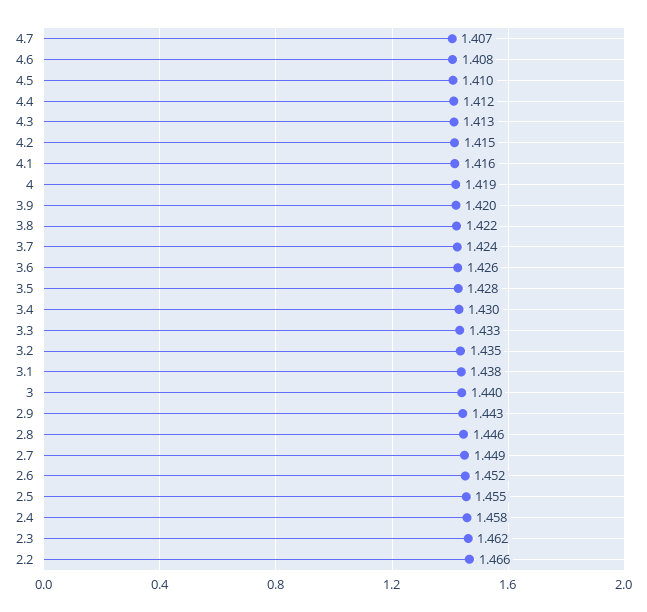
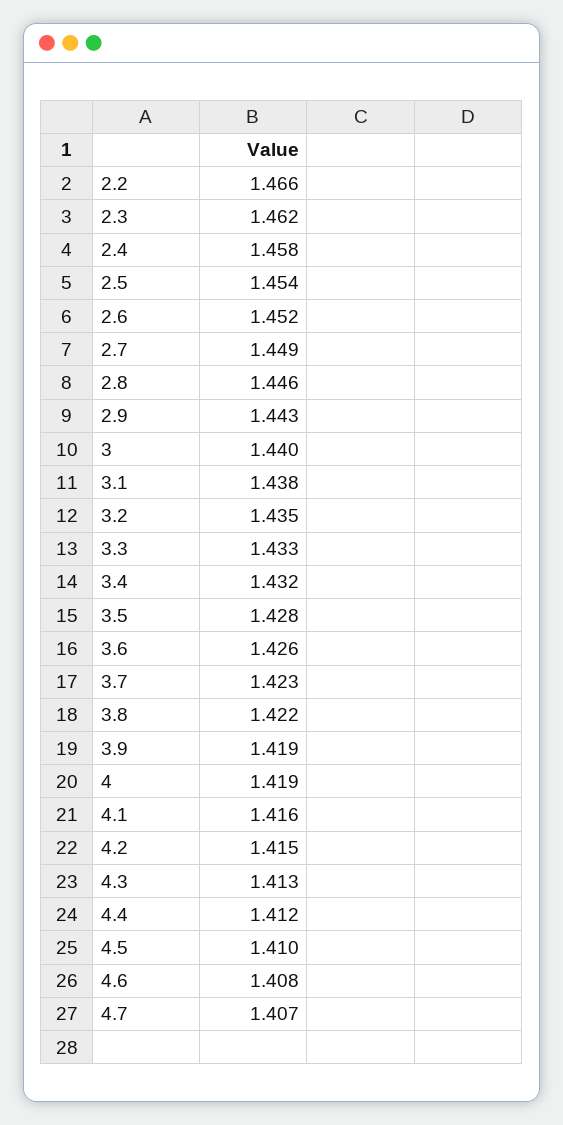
3.9: 1.42 -> 1.419
3.7: 1.424 -> 1.423
3.4: 1.43 -> 1.432
2.5: 1.455 -> 1.454

